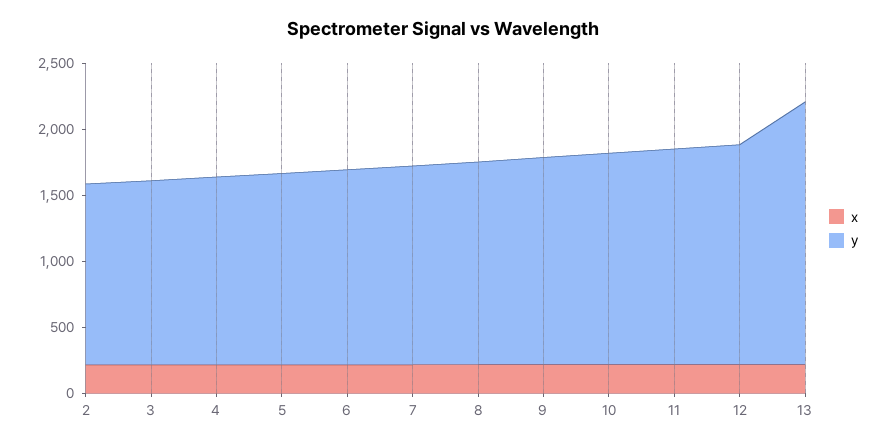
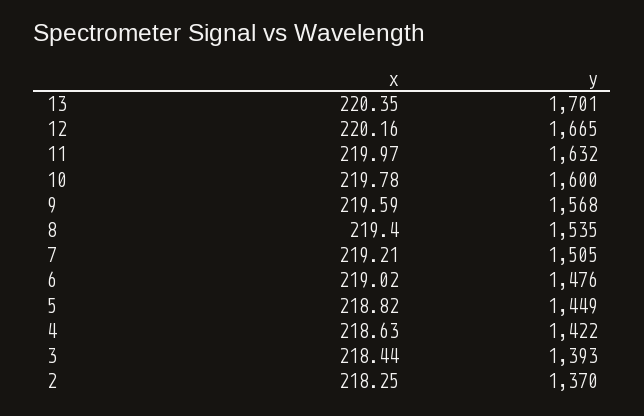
y, 13: 2000 -> 1701

